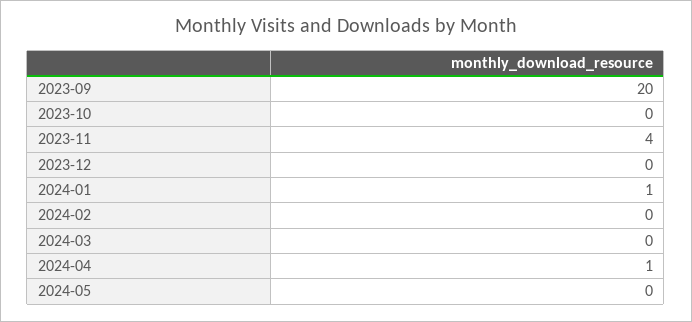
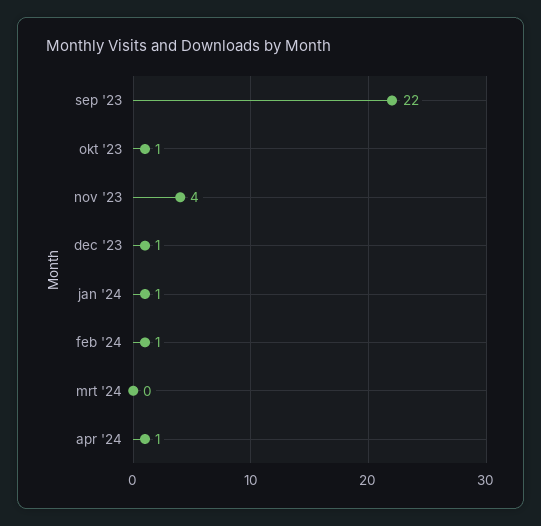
2023-09: 20 -> 22
2023-10: 0 -> 1
2023-12: 0 -> 1
2024-02: 0 -> 1
2024-05: 0 -> none

